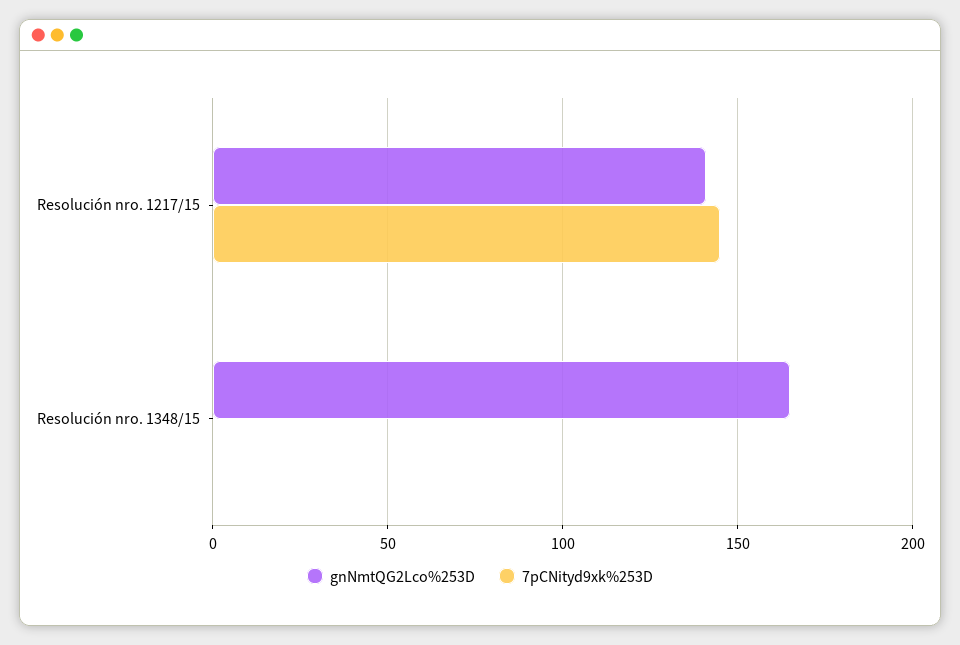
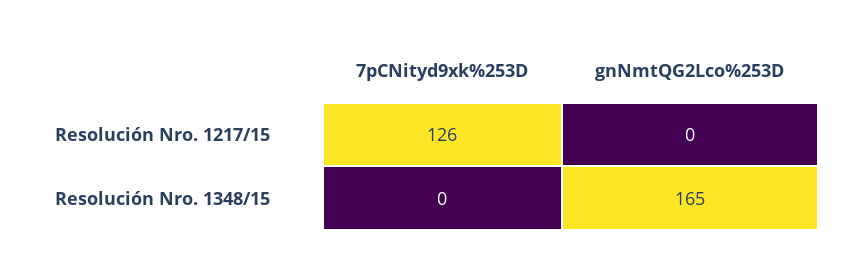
gnNmtQG2Lco%253D, Resolución nro. 1217/15: 140 -> 0
7pCNityd9xk%253D, Resolución nro. 1217/15: 145 -> 126

